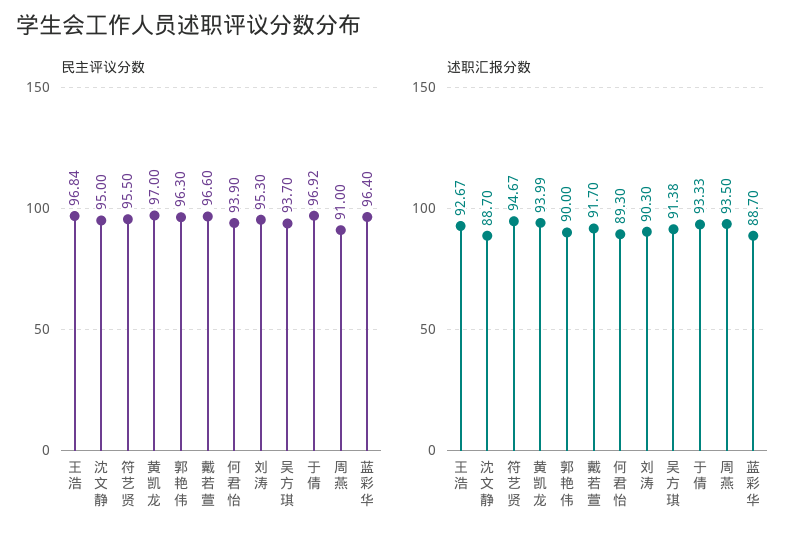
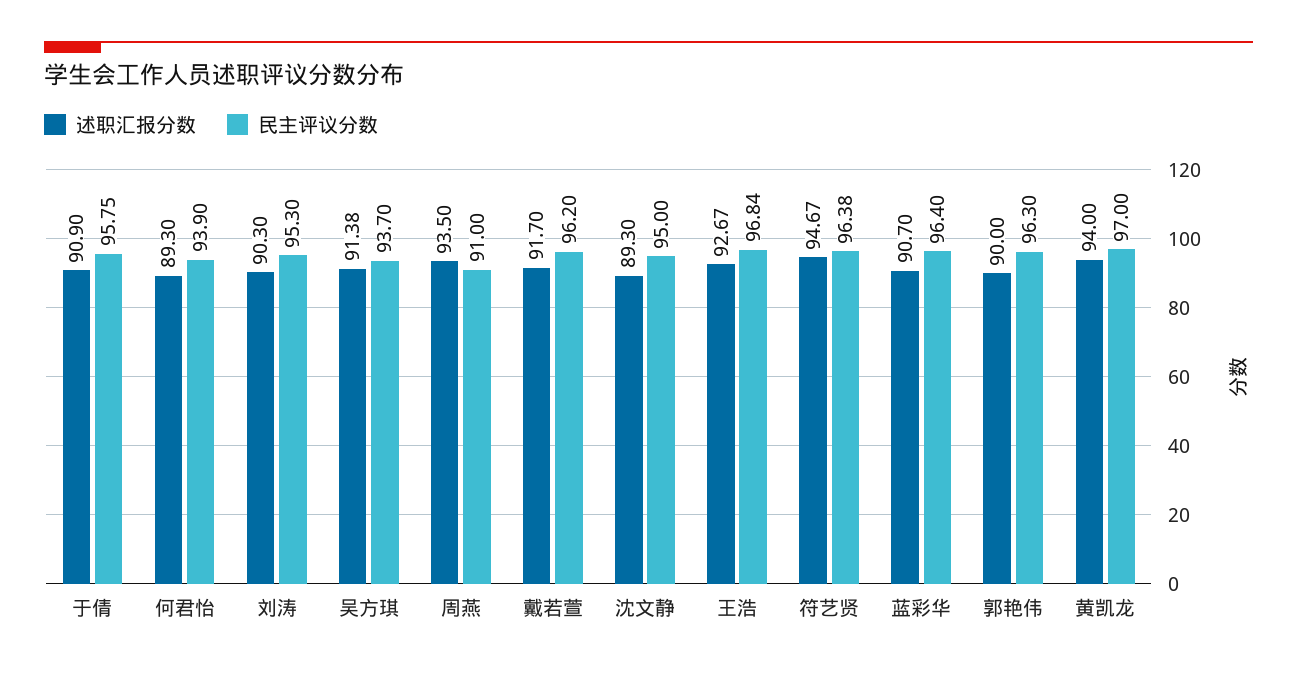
民主评议分数, 符艺贤: 95.5 -> 96.38
民主评议分数, 戴若萱: 96.6 -> 96.2
民主评议分数, 于倩: 96.92 -> 95.75
述职汇报分数, 沈文静: 88.7 -> 89.3
述职汇报分数, 黄凯龙: 93.99 -> 94
述职汇报分数, 于倩: 93.33 -> 90.9
述职汇报分数, 蓝彩华: 88.7 -> 90.7

